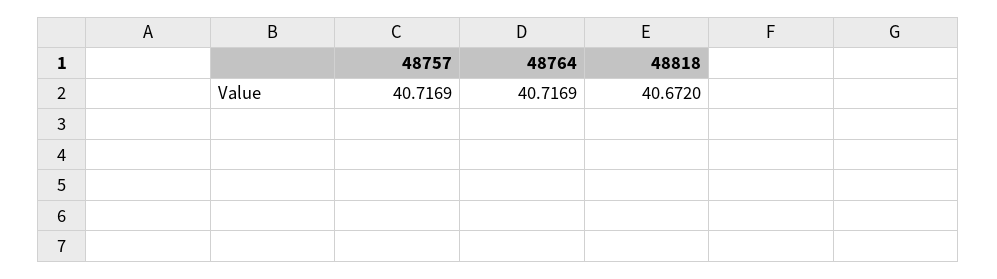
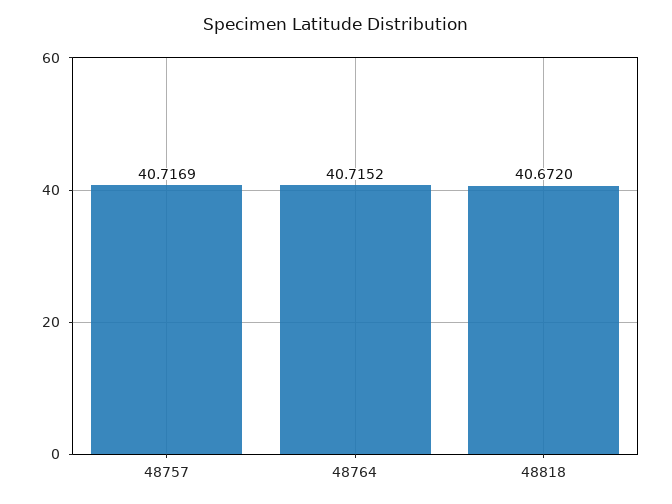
48764: 40.7169 -> 40.7152

